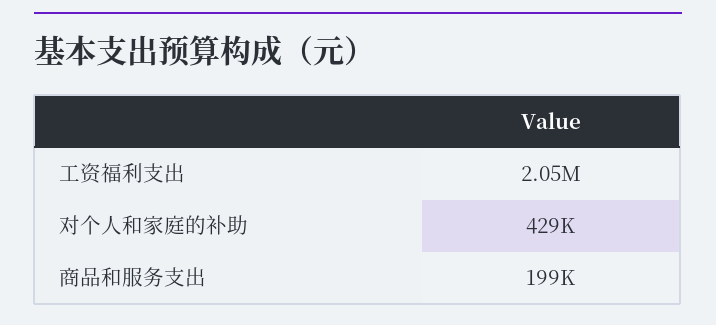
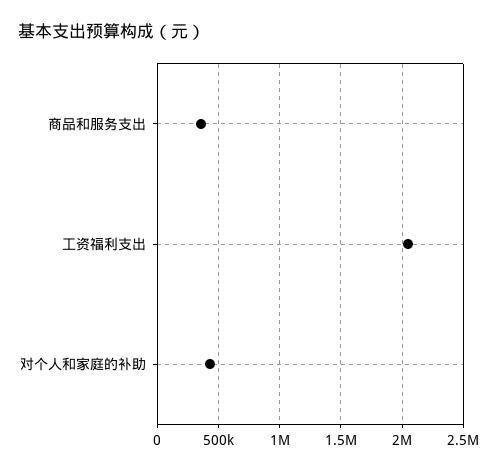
商品和服务支出: 199000 -> 350000

